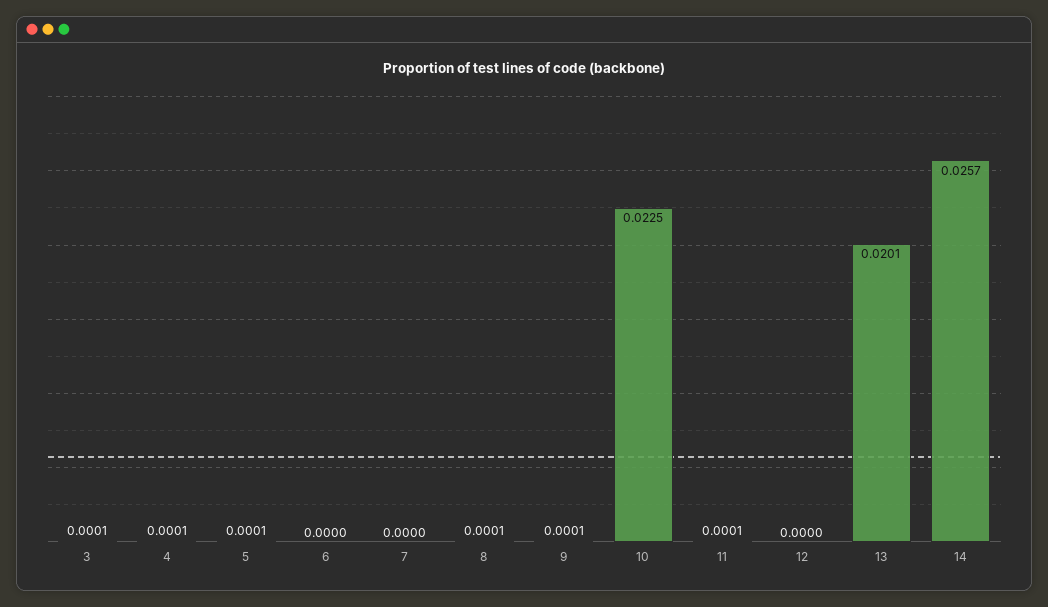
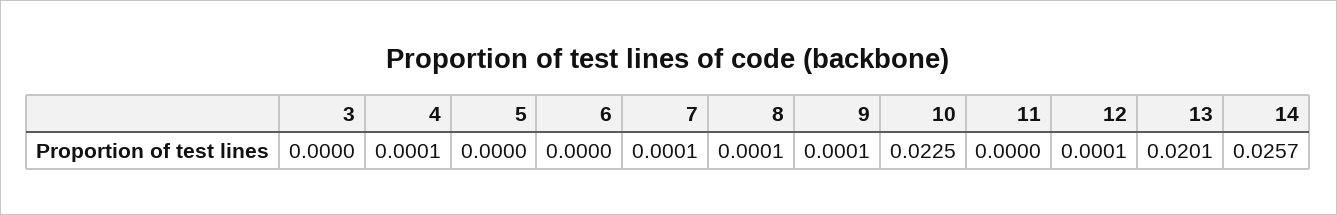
3: 0.0001 -> 0
5: 0.0001 -> 0
7: 0 -> 0.0001
11: 0.0001 -> 0
12: 0 -> 0.0001

